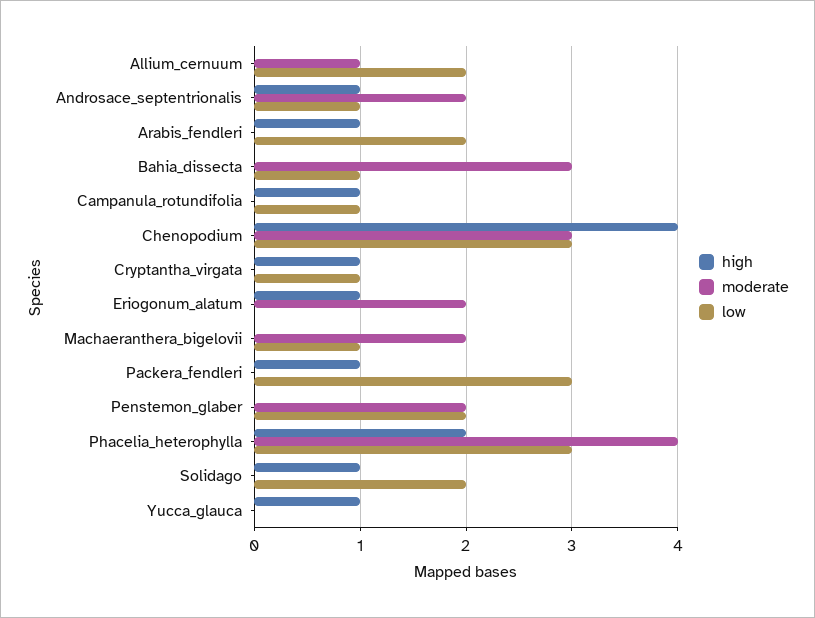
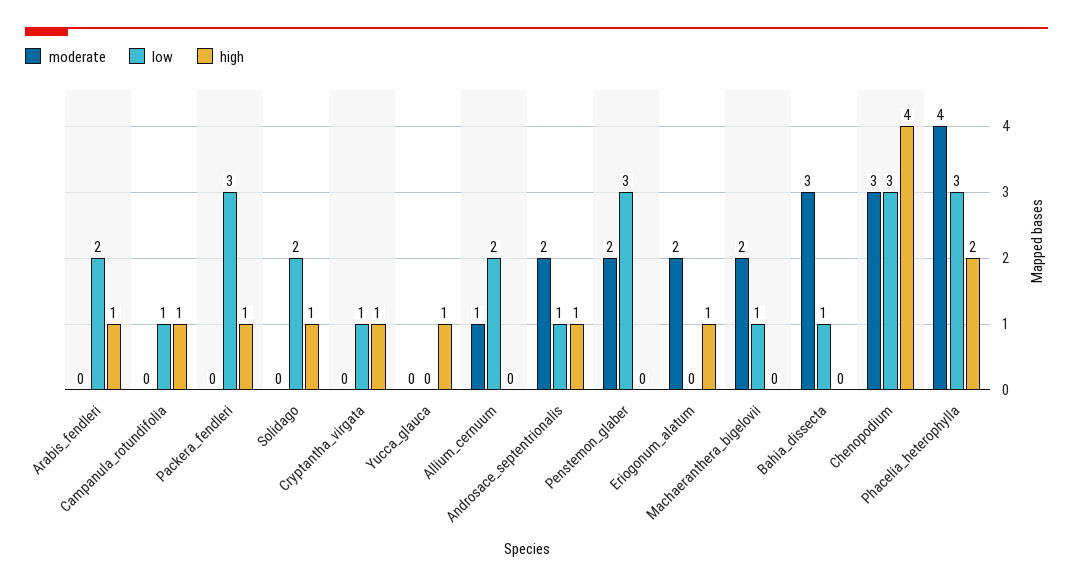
low, Penstemon_glaber: 2 -> 3

